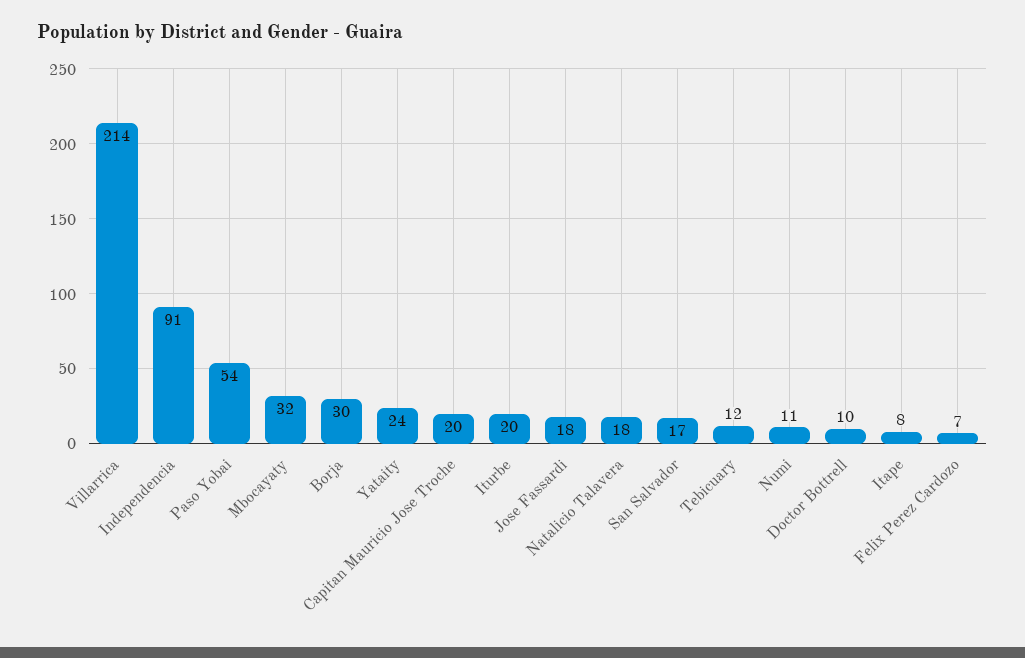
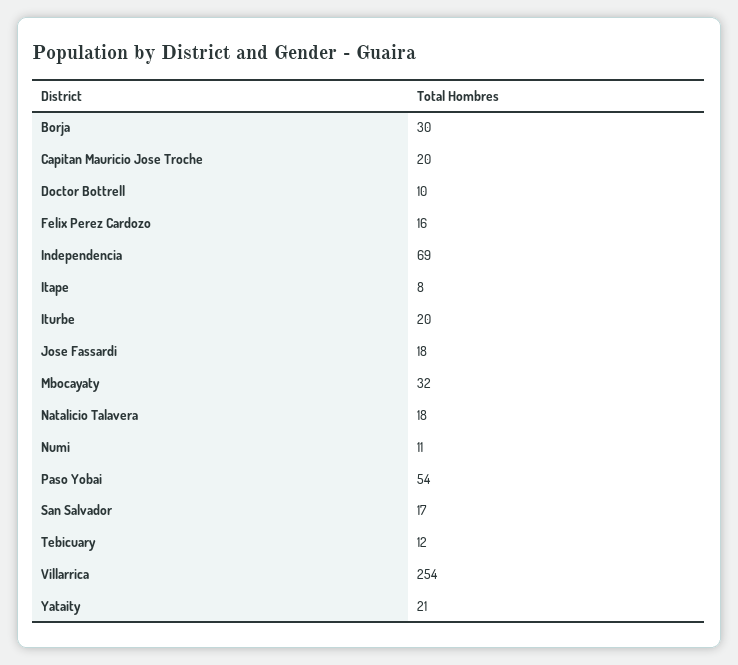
Villarrica: 214 -> 254
Independencia: 91 -> 69
Yataity: 24 -> 21
Felix Perez Cardozo: 7 -> 16

